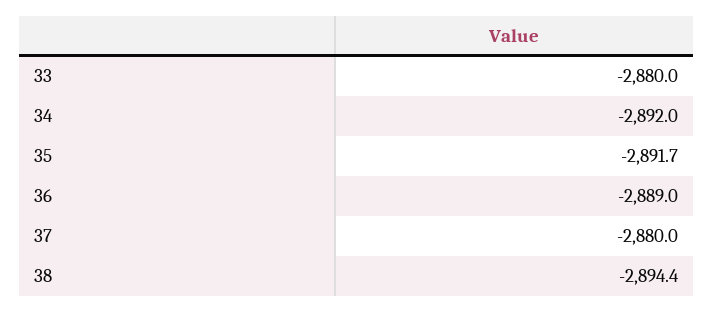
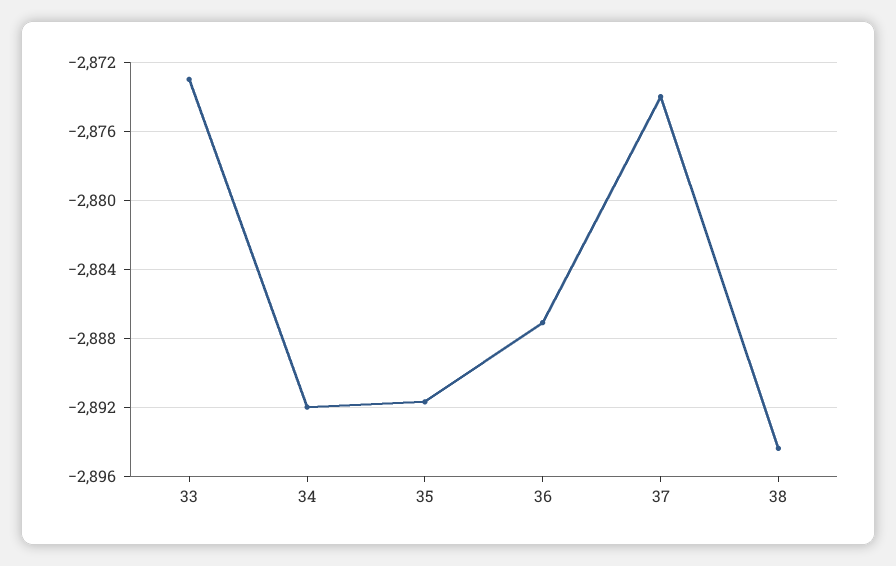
33: -2880 -> -2873
36: -2889 -> -2887
37: -2880 -> -2874

